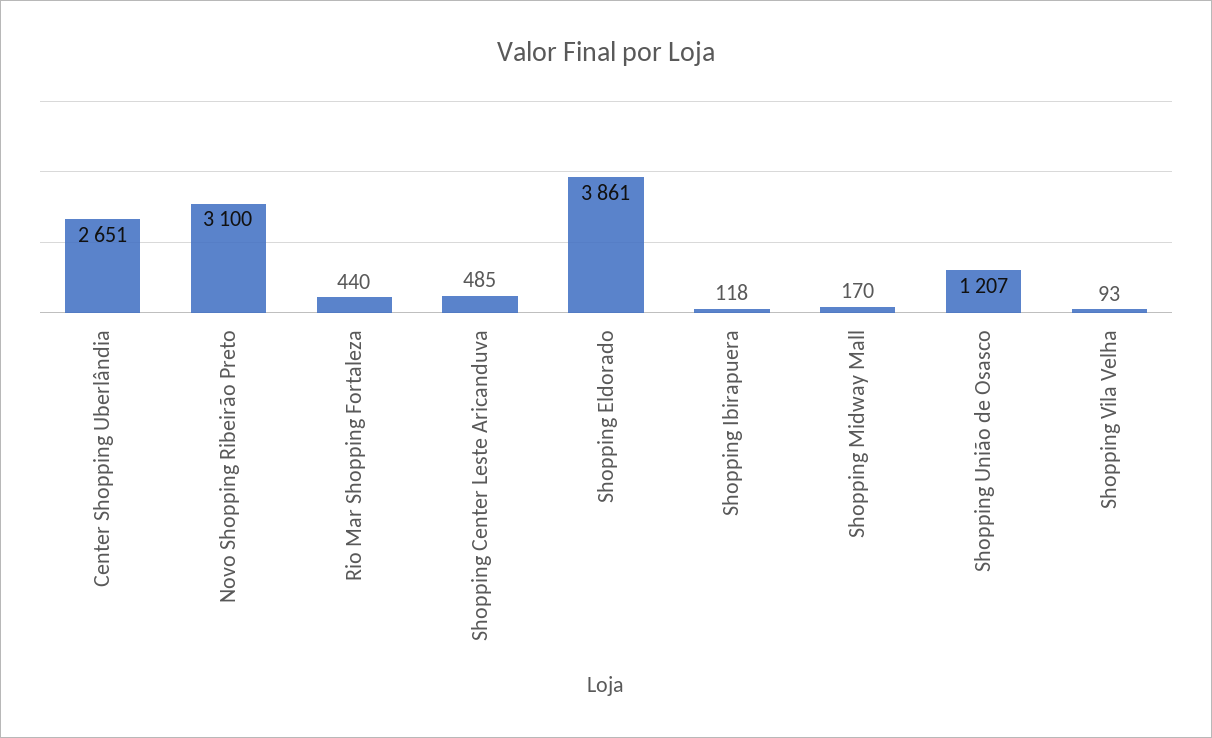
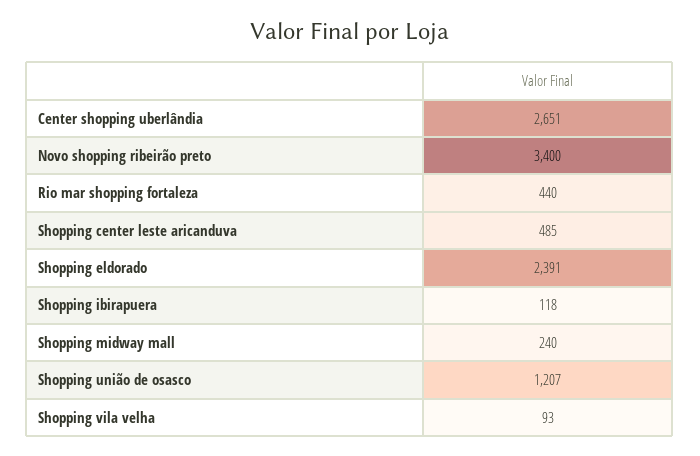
Novo Shopping Ribeirão Preto: 3100 -> 3400
Shopping Eldorado: 3861 -> 2391
Shopping Midway Mall: 170 -> 240

